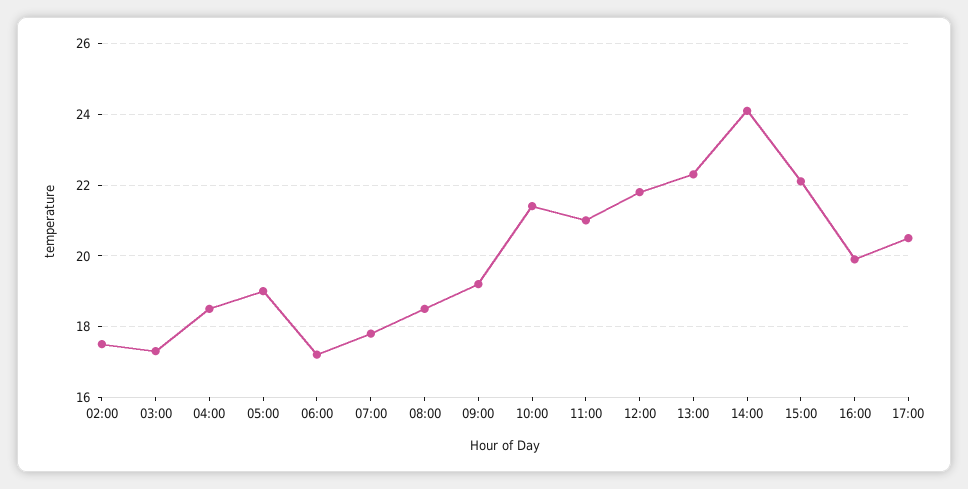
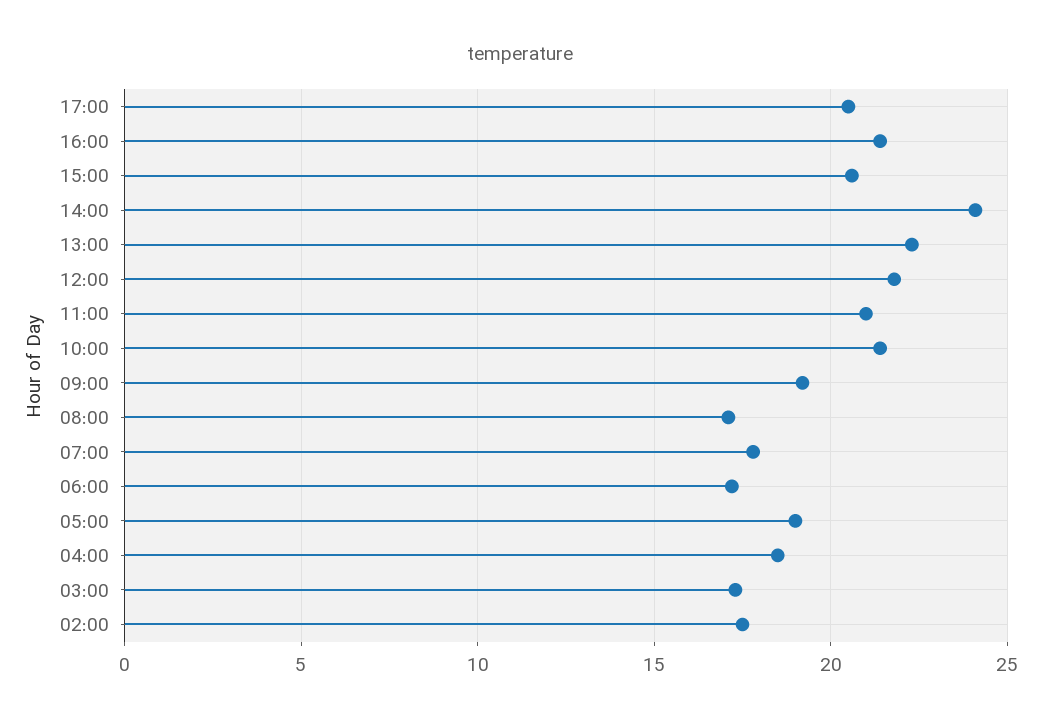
08:00: 18.5 -> 17
15:00: 22 -> 20.5
16:00: 20 -> 21.5

